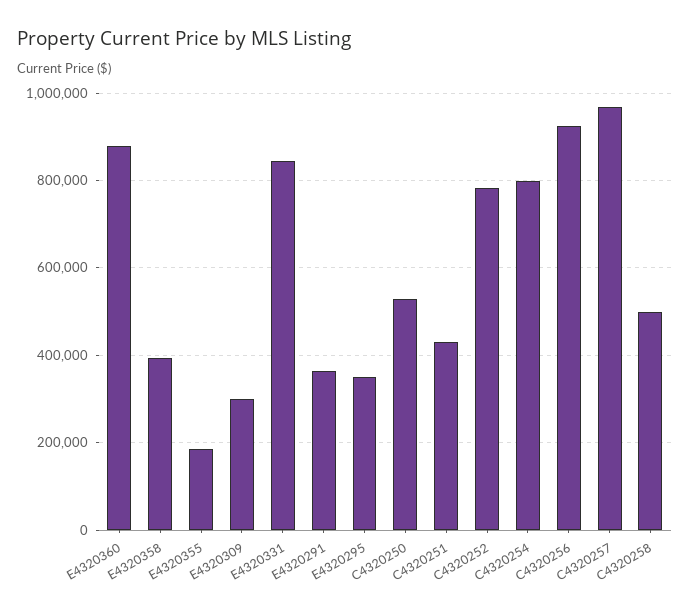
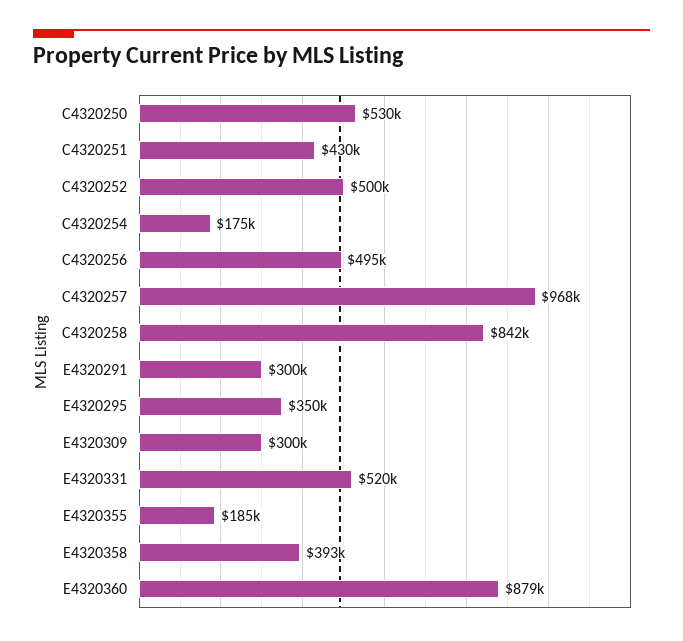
E4320331: 840000 -> 520000
E4320291: 360000 -> 300000
C4320252: 780000 -> 500000
C4320254: 800000 -> 175000
C4320256: 920000 -> 495000
C4320258: 500000 -> 842000

